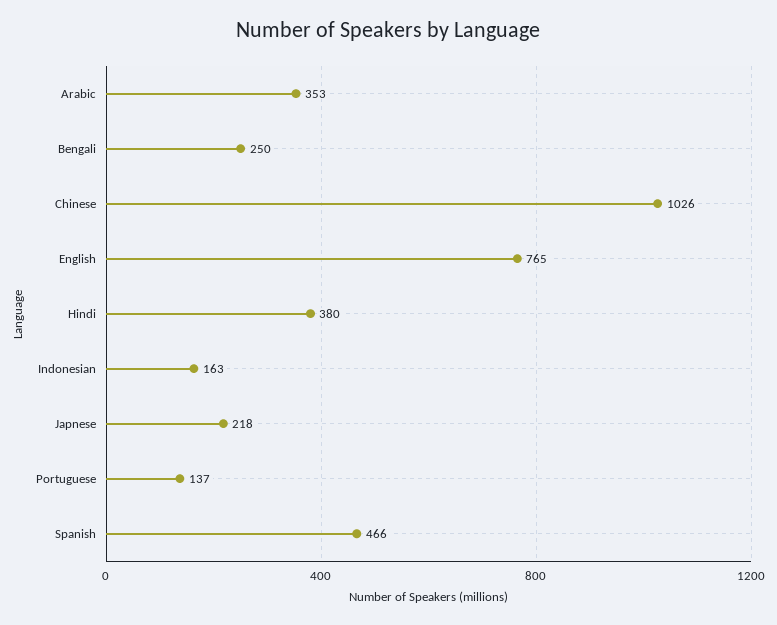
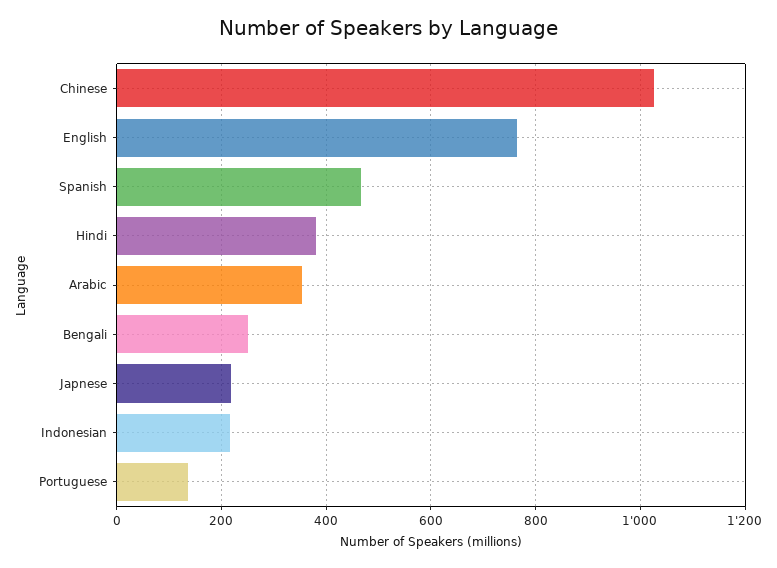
Indonesian: 163 -> 220

